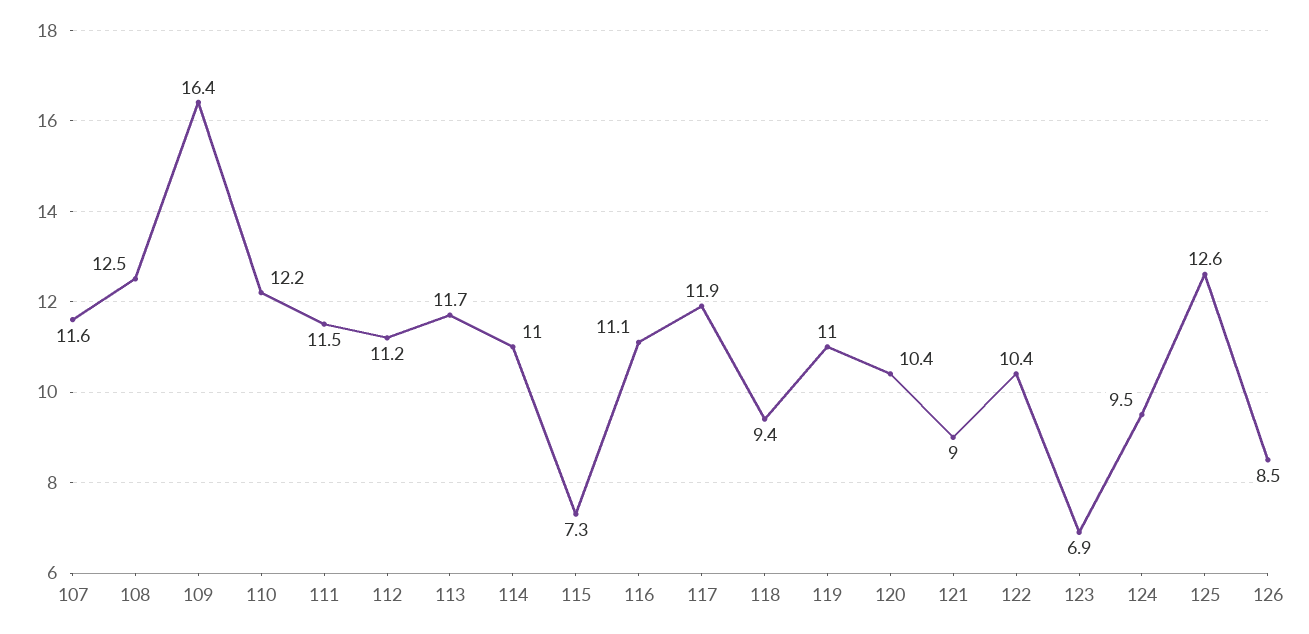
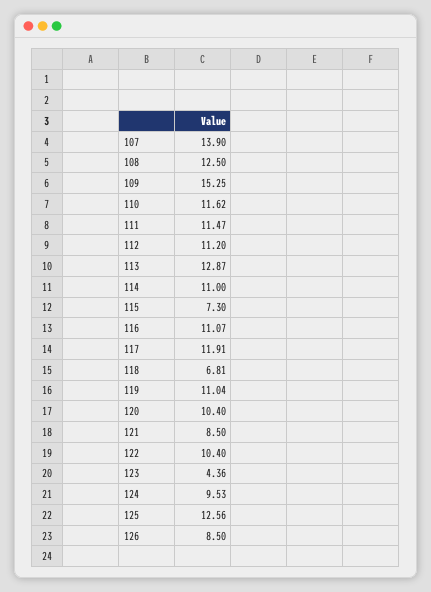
107: 11.6 -> 13.9
109: 16.4 -> 15.25
110: 12.2 -> 11.62
113: 11.7 -> 12.87
118: 9.4 -> 6.81
121: 9 -> 8.5
123: 6.9 -> 4.36

